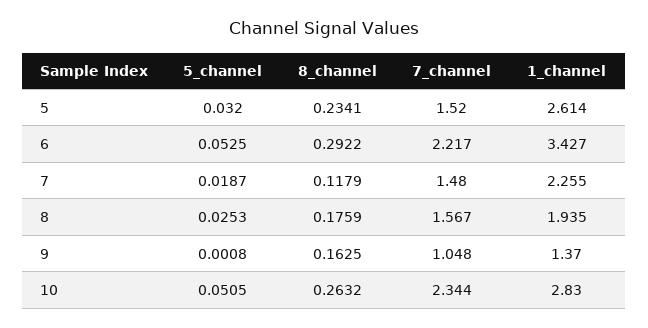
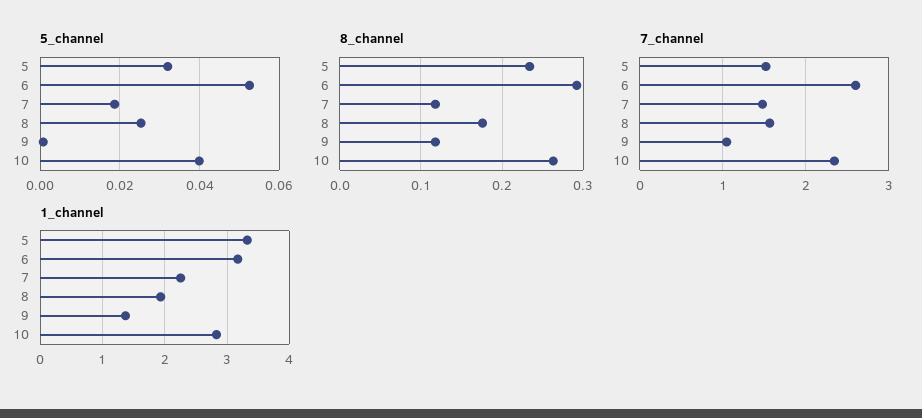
1_channel, 5: 2.614 -> 3.3
7_channel, 6: 2.217 -> 2.6
1_channel, 6: 3.427 -> 3.2
8_channel, 9: 0.1625 -> 0.12
5_channel, 10: 0.0505 -> 0.04

